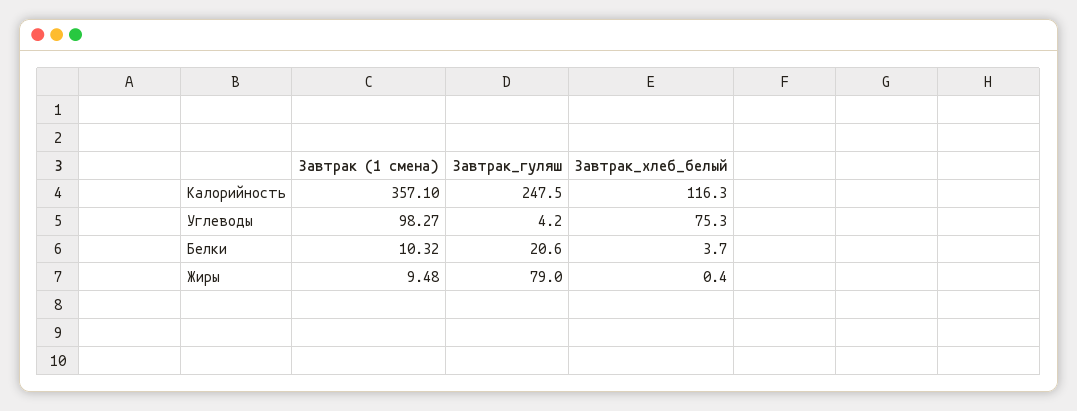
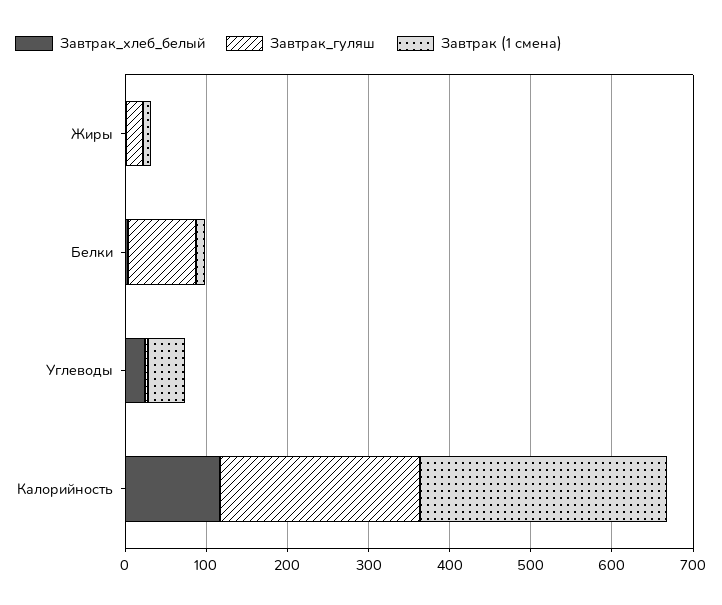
Завтрак (1 смена), Калорийность: 357.1 -> 300
Завтрак (1 смена), Углеводы: 98.27 -> 40
Завтрак_хлеб_белый, Углеводы: 75.3 -> 20
Завтрак_гуляш, Белки: 20.6 -> 80
Завтрак_гуляш, Жиры: 79 -> 20

